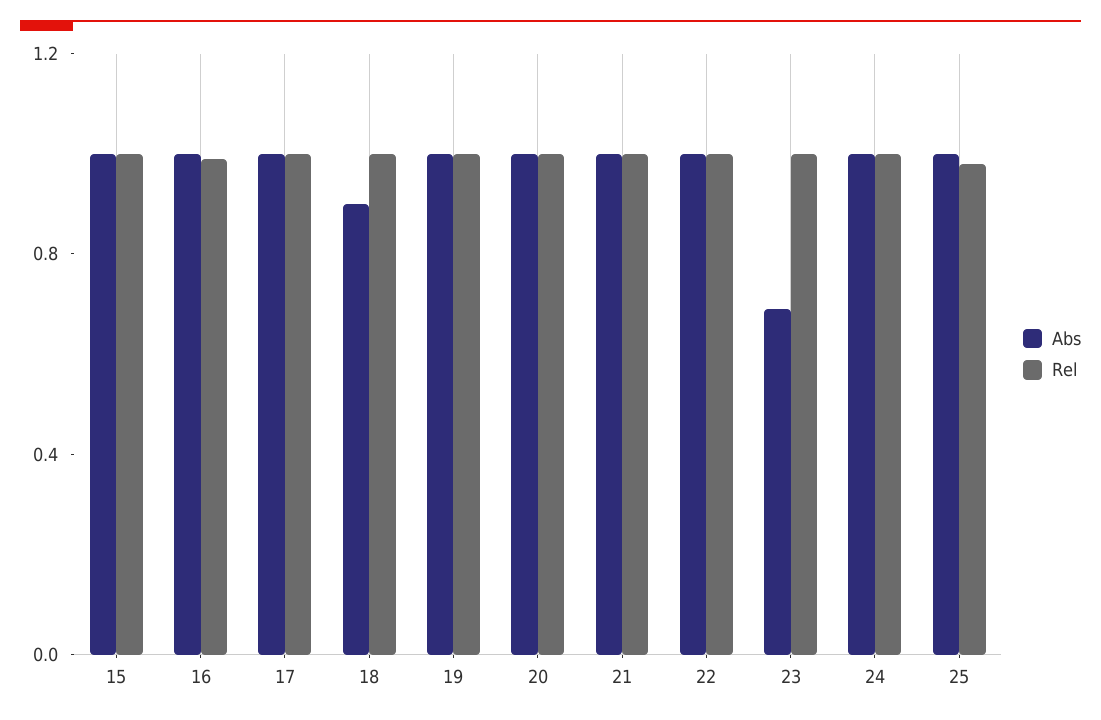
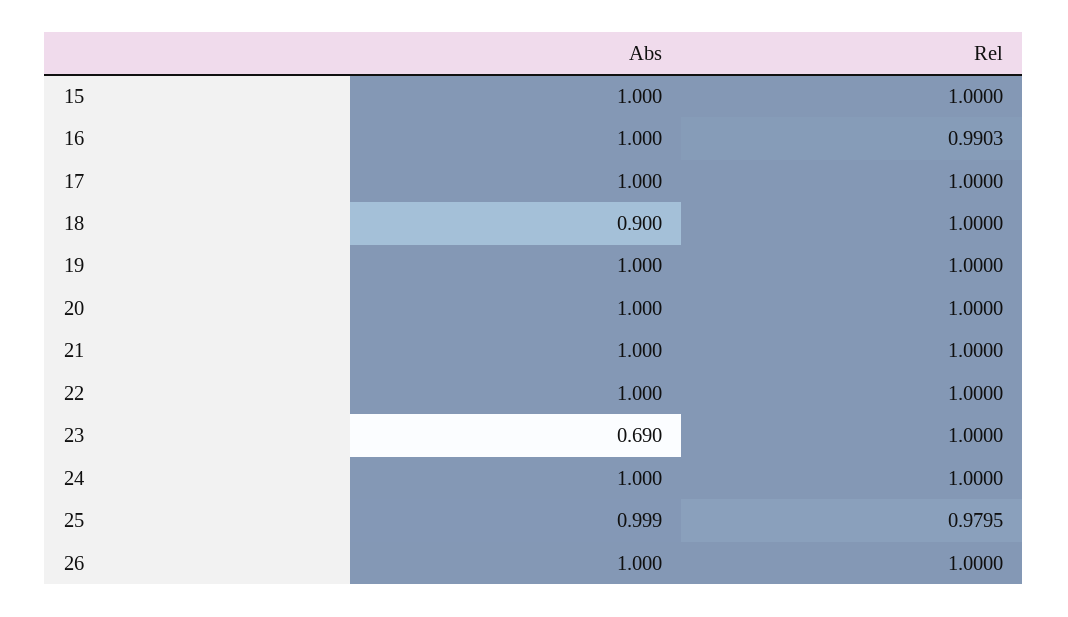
Abs, 26: none -> 1
Rel, 26: none -> 1

